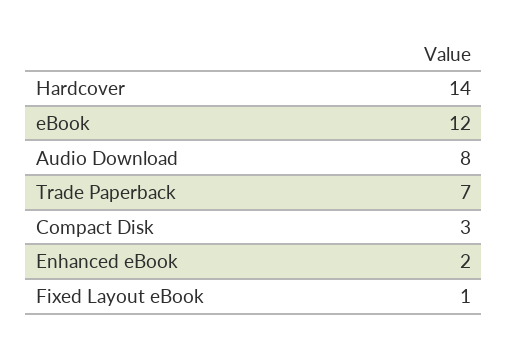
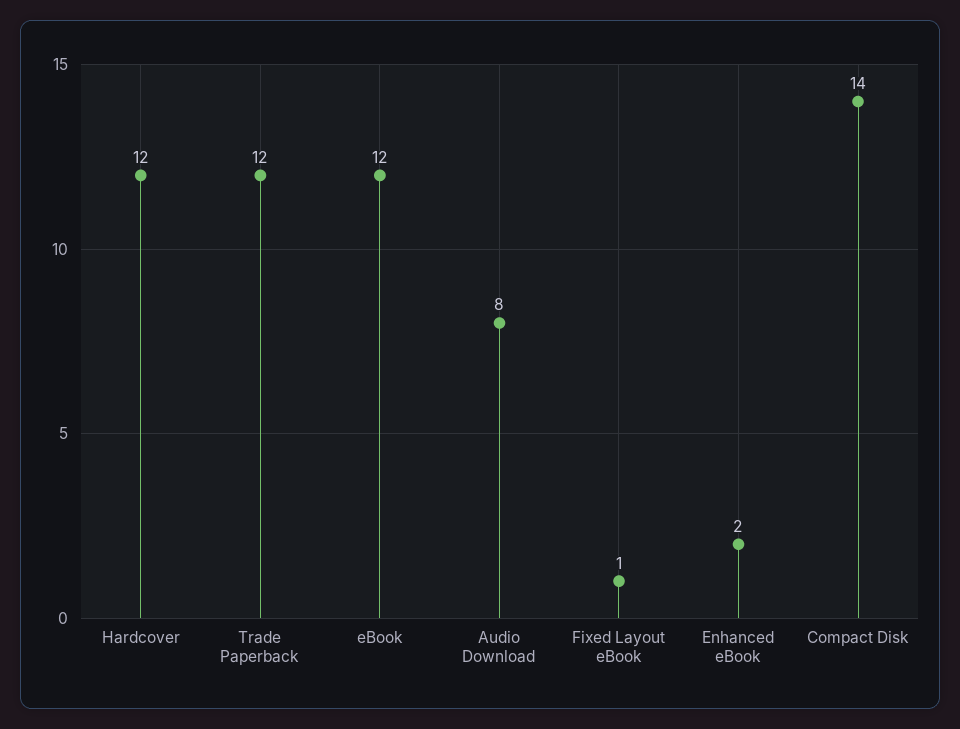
Hardcover: 14 -> 12
Trade Paperback: 7 -> 12
Compact Disk: 3 -> 14

